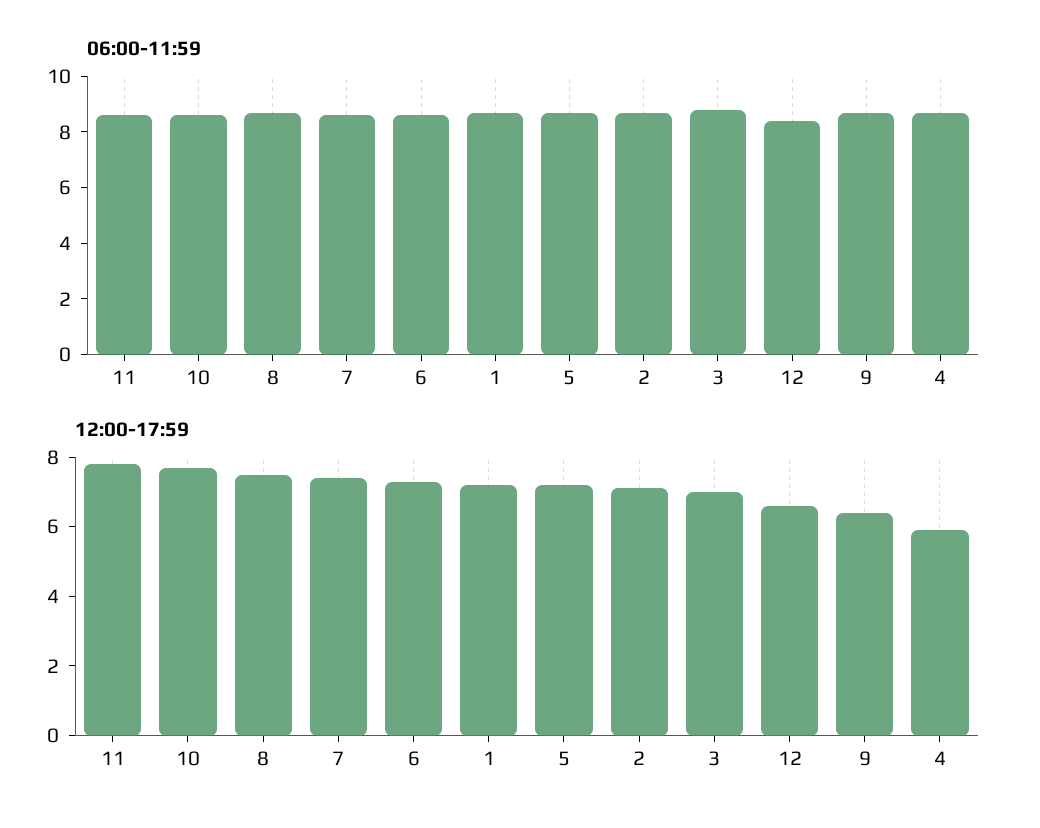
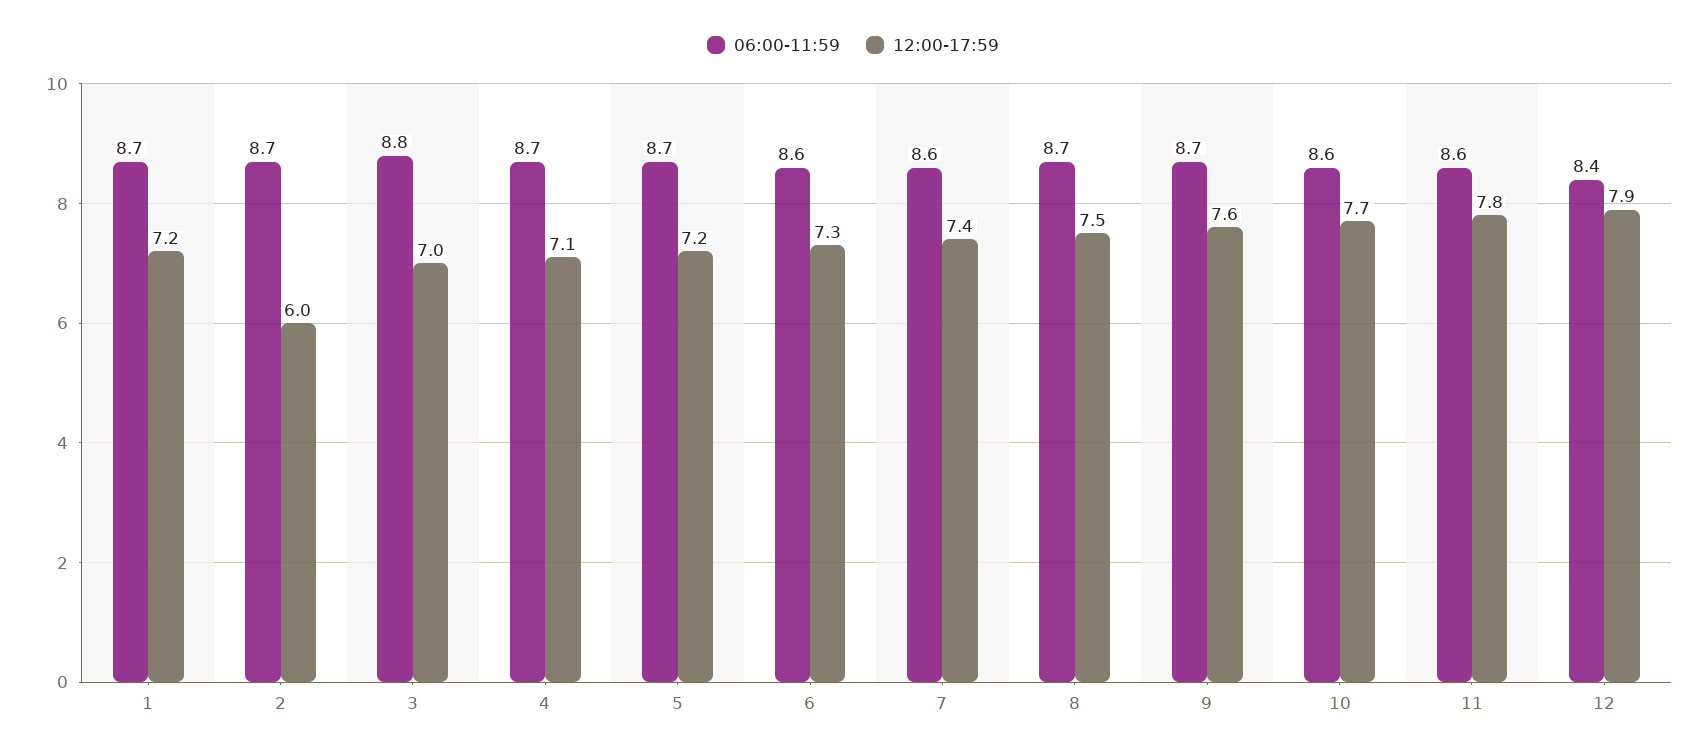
12:00-17:59, 2: 7 -> 6
12:00-17:59, 12: 6.5 -> 7.9
12:00-17:59, 9: 6.5 -> 7.6
12:00-17:59, 4: 6 -> 7.1

